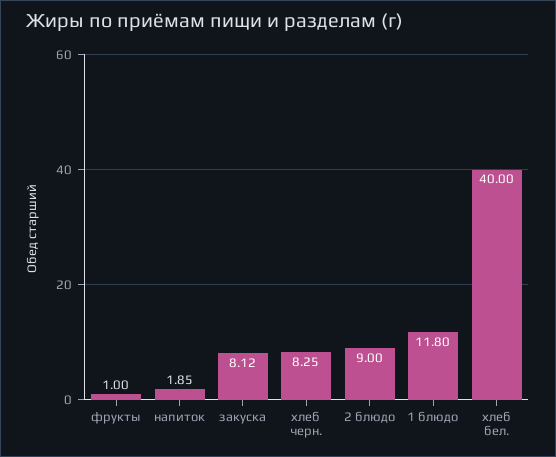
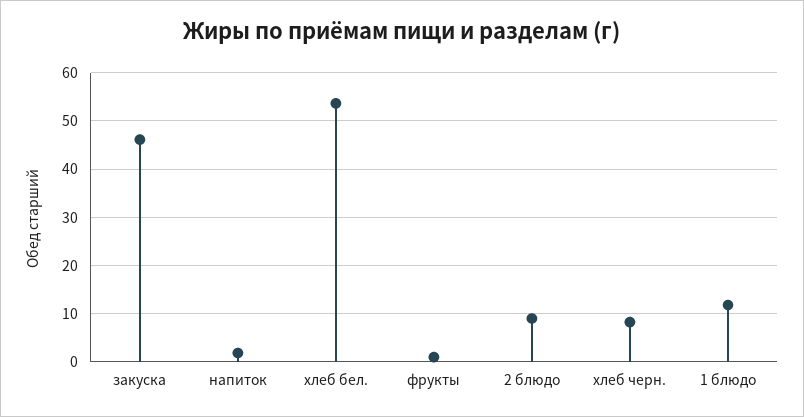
закуска: 8.12 -> 46
хлеб бел.: 40 -> 54

